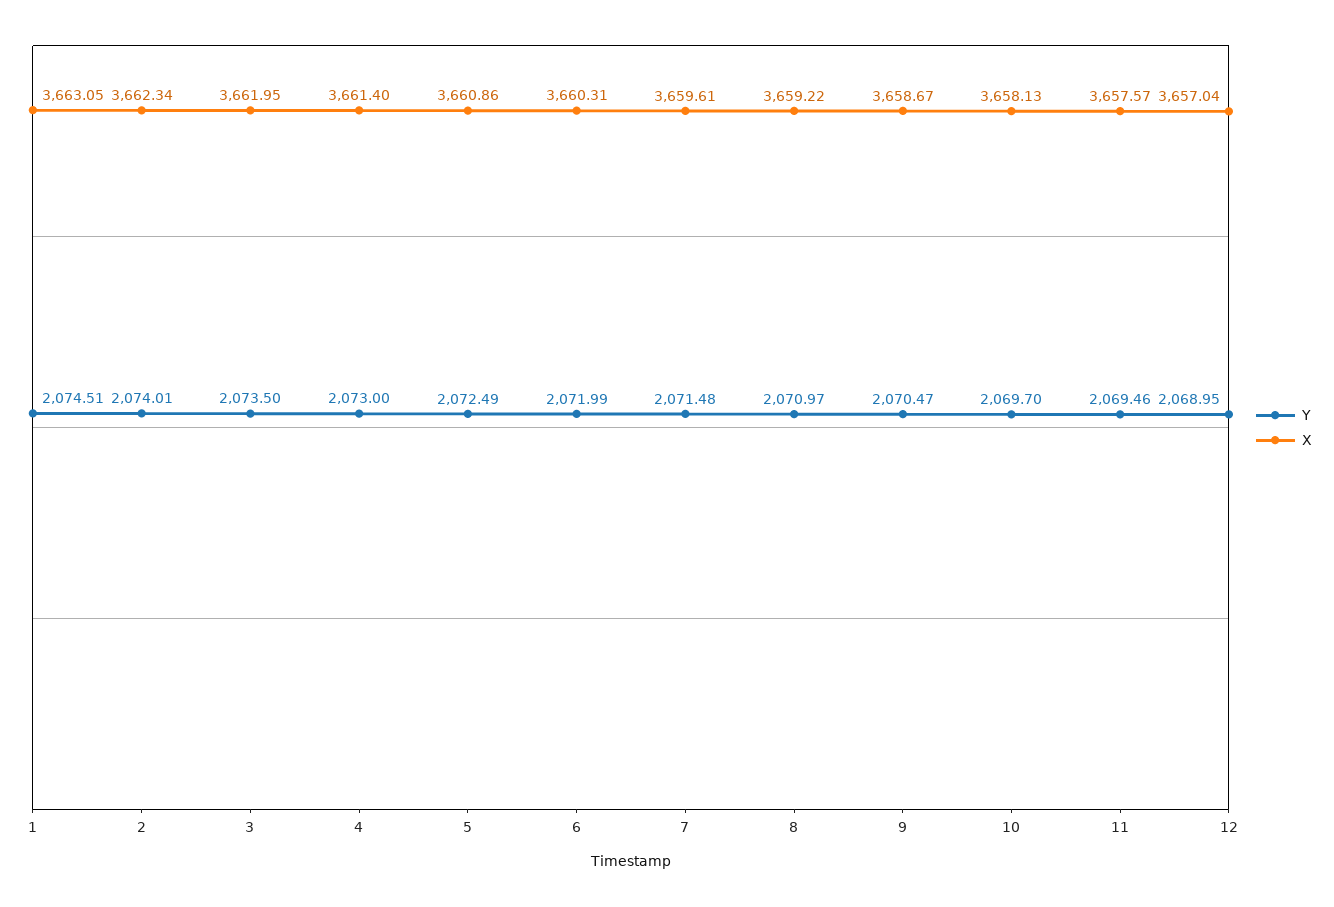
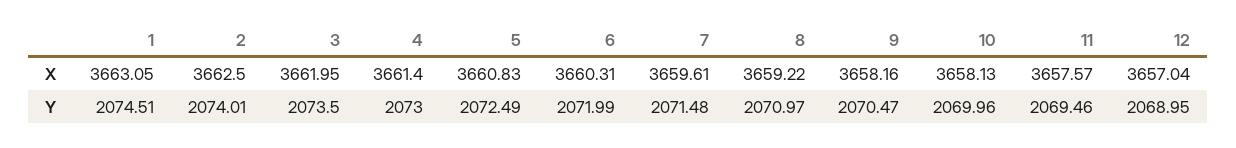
X, 2: 3662.34 -> 3662.5
X, 5: 3660.86 -> 3660.83
X, 9: 3658.67 -> 3658.16
Y, 10: 2069.7 -> 2069.96

